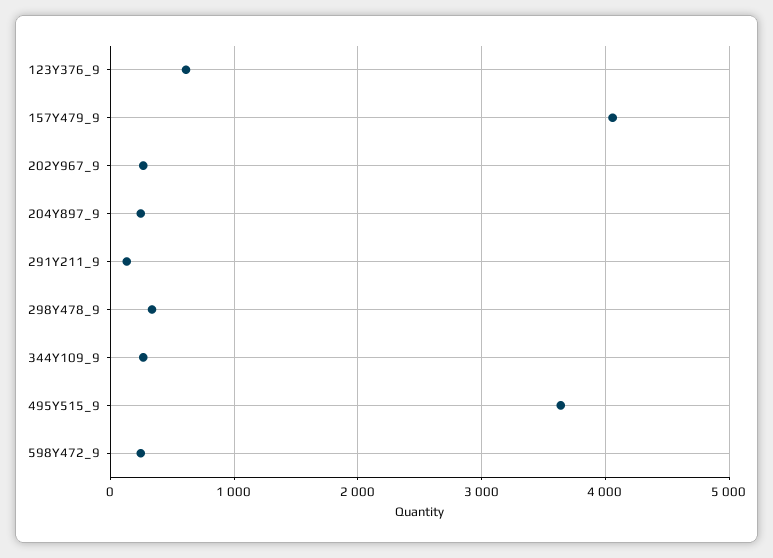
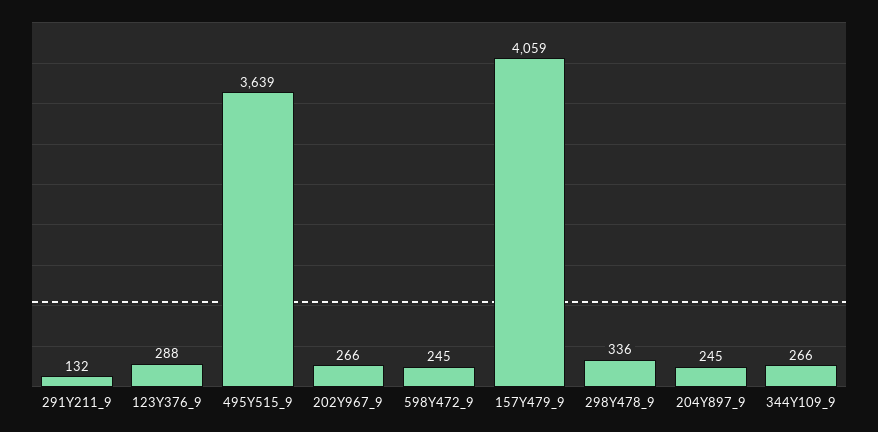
123Y376_9: 600 -> 288

